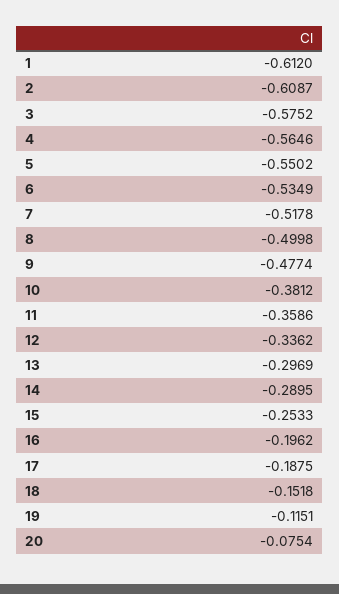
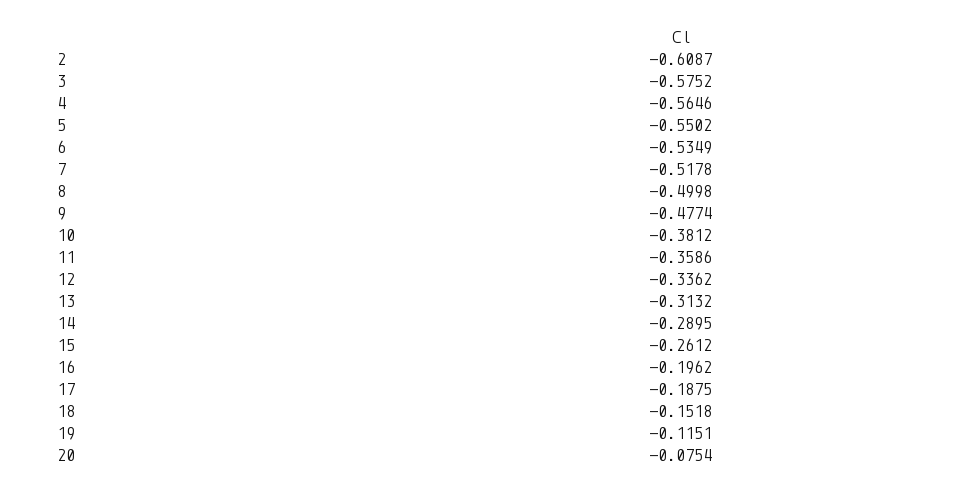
1: -0.612 -> none
13: -0.2969 -> -0.3132
15: -0.2533 -> -0.2612

